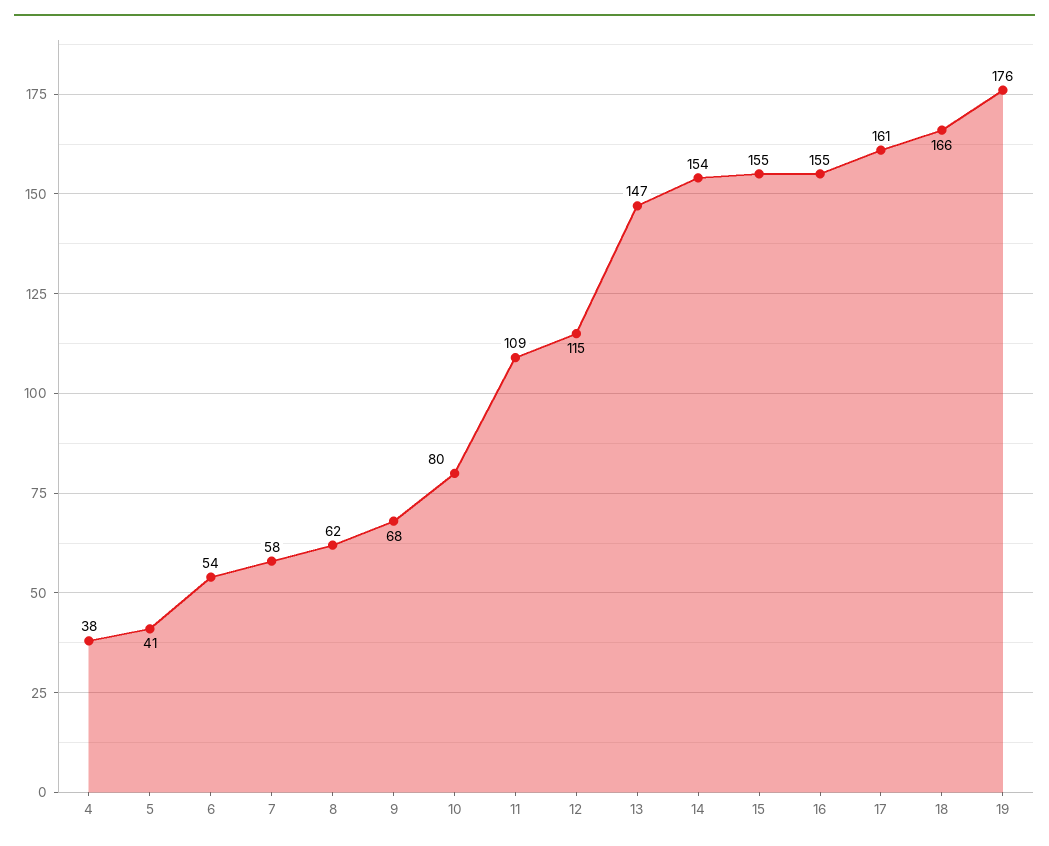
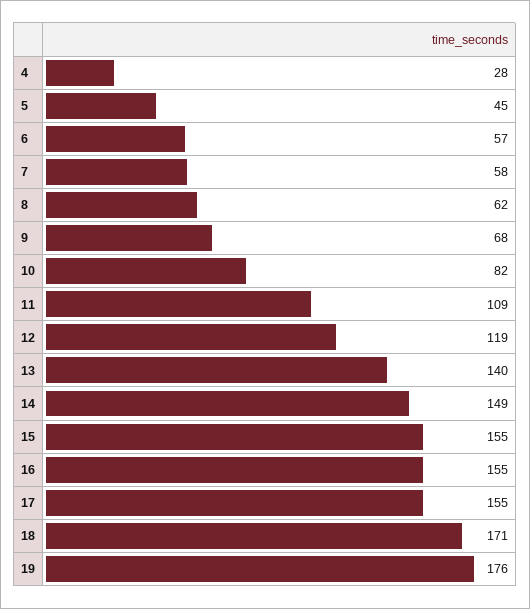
4: 38 -> 28
5: 41 -> 45
6: 54 -> 57
10: 80 -> 82
12: 115 -> 119
13: 147 -> 140
14: 154 -> 149
17: 161 -> 155
18: 166 -> 171

